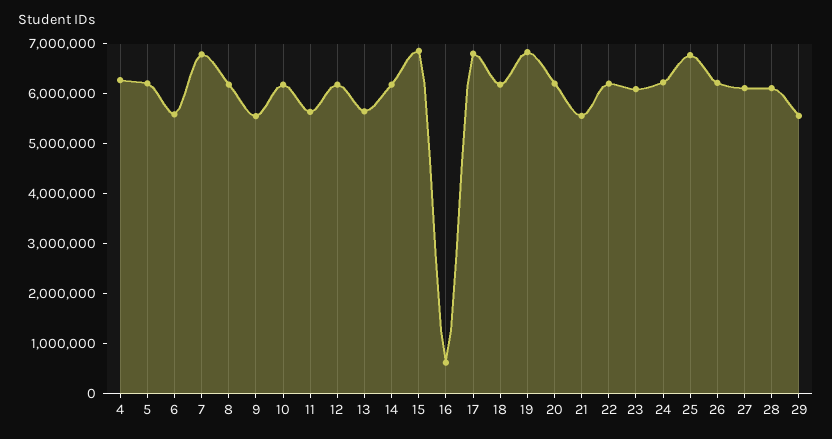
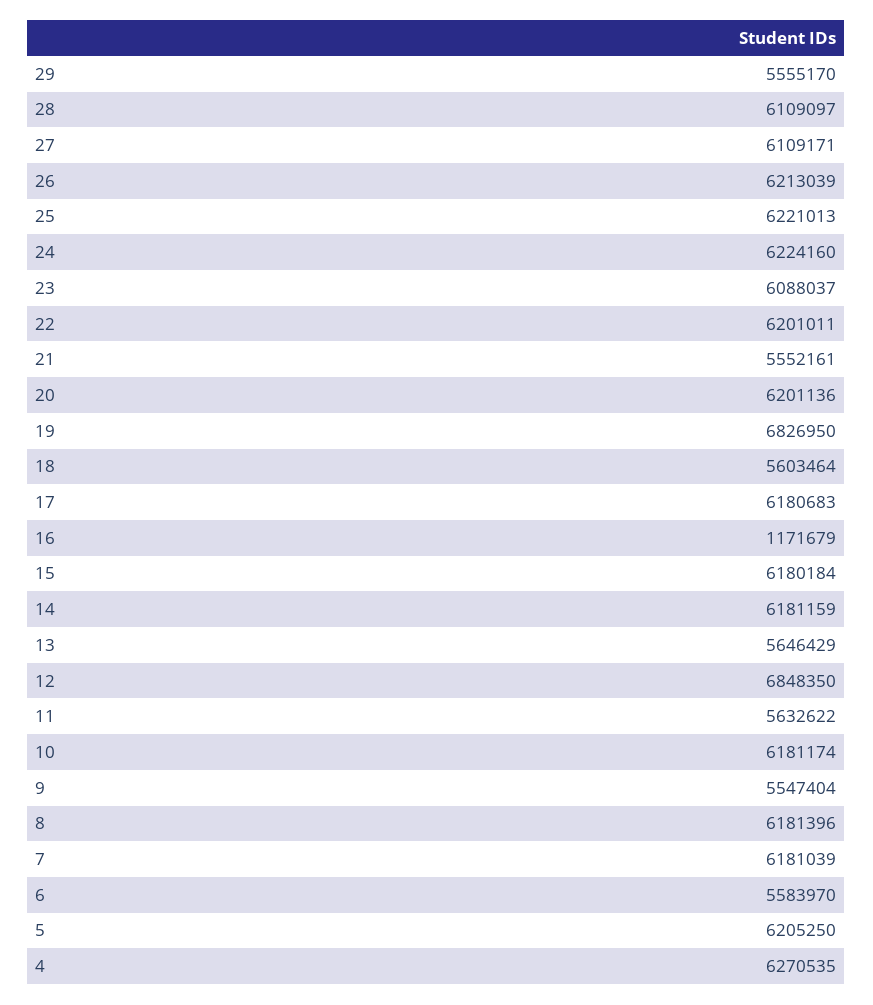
7: 6800000 -> 6181039
12: 6200000 -> 6848350
15: 6800000 -> 6180184
16: 600000 -> 1171679
17: 6800000 -> 6180683
18: 6200000 -> 5603464
25: 6800000 -> 6221013

